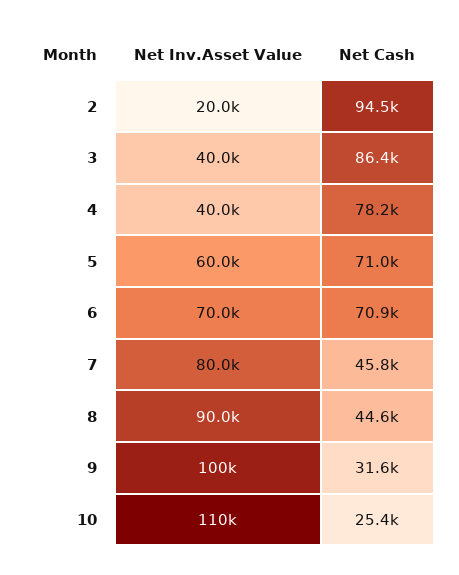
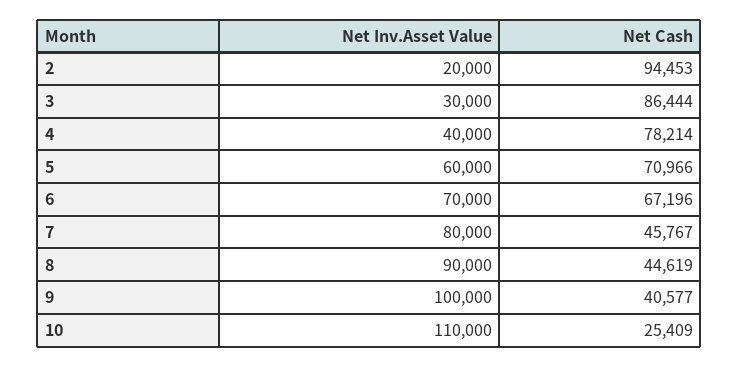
Net Inv.Asset Value, 3: 40000 -> 30000
Net Cash, 6: 70900 -> 67196
Net Cash, 9: 31600 -> 40577

